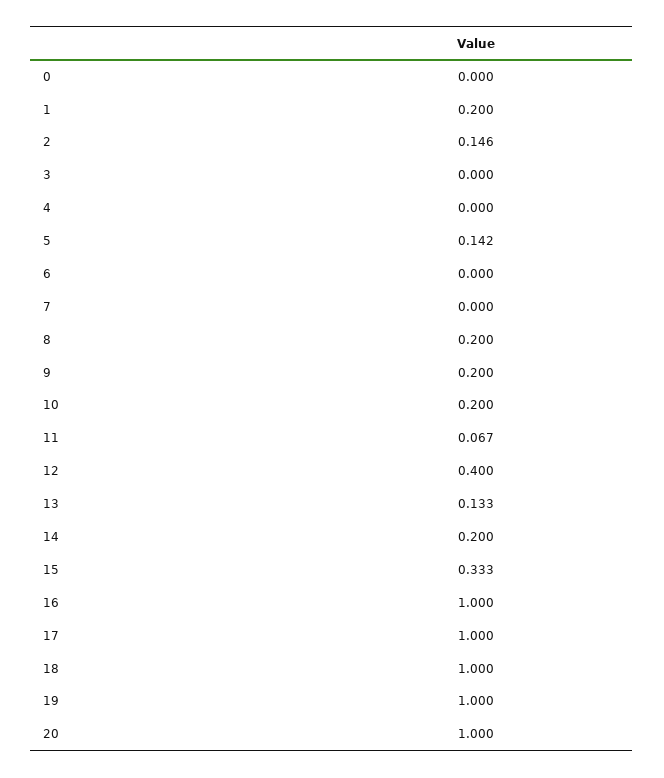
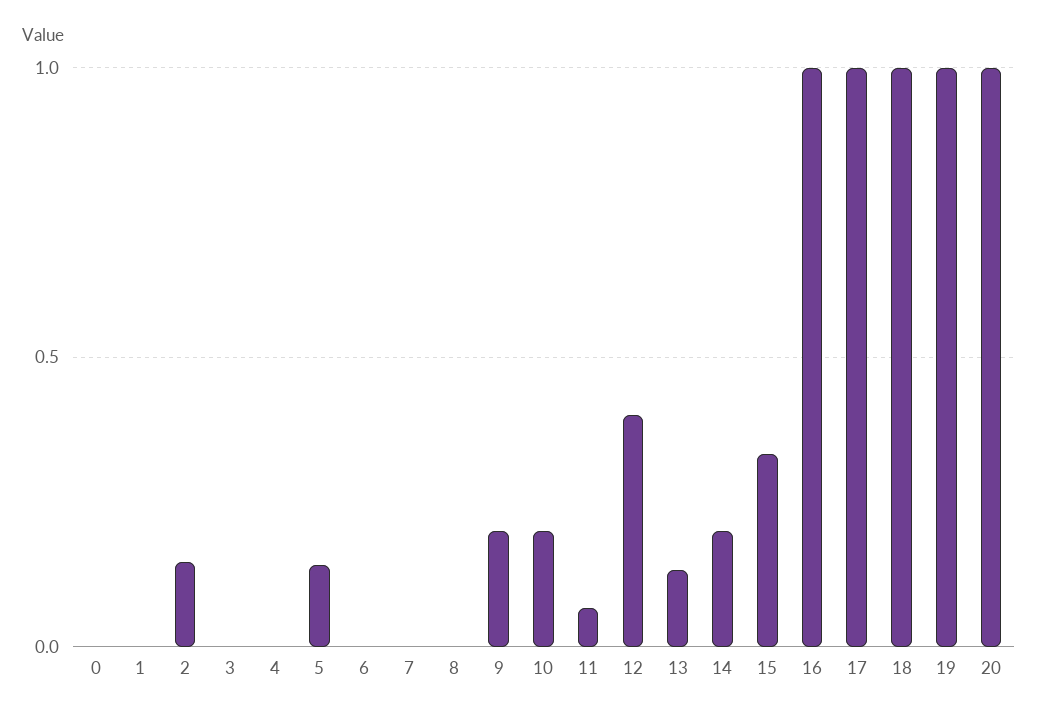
1: 0.2 -> 0
8: 0.2 -> 0

